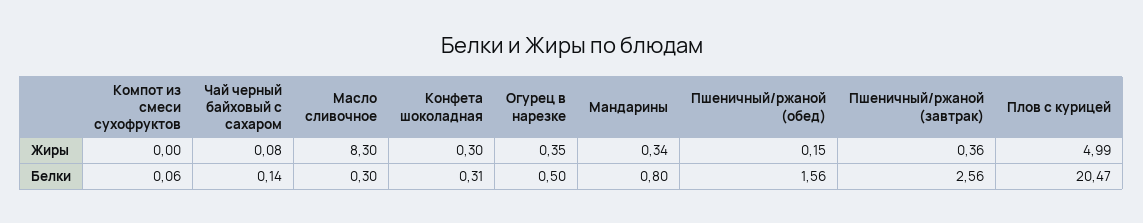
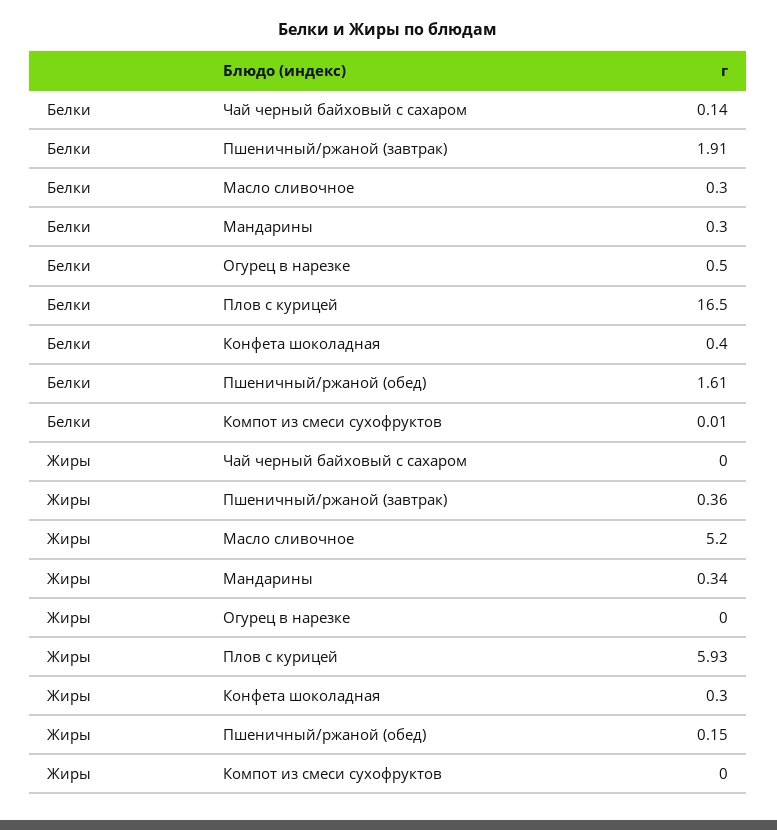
Чай черный байховый с сахаром, Жиры: 0.08 -> 0
Масло сливочное, Жиры: 8.3 -> 5.2
Огурец в нарезке, Жиры: 0.35 -> 0
Плов с курицей, Жиры: 4.99 -> 5.93
Компот из смеси сухофруктов, Белки: 0.06 -> 0.01
Конфета шоколадная, Белки: 0.31 -> 0.4
Мандарины, Белки: 0.8 -> 0.3
Пшеничный/ржаной (обед), Белки: 1.56 -> 1.61
Пшеничный/ржаной (завтрак), Белки: 2.56 -> 1.91
Плов с курицей, Белки: 20.47 -> 16.5

